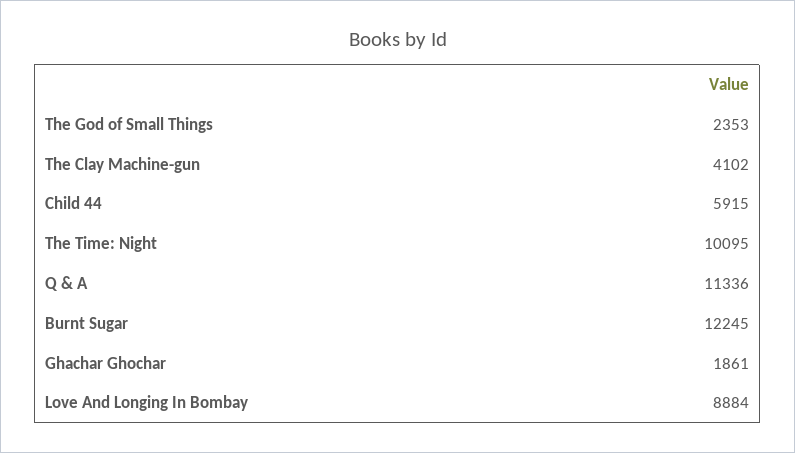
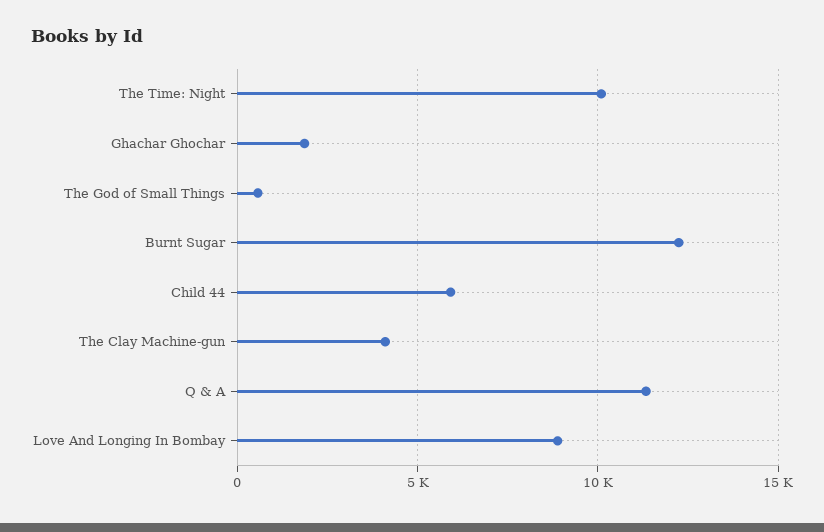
The God of Small Things: 2353 -> 500

